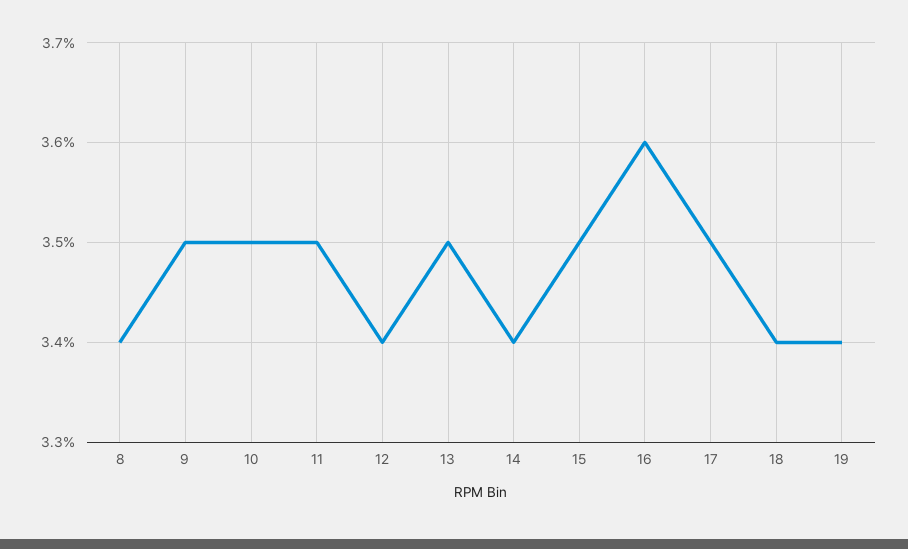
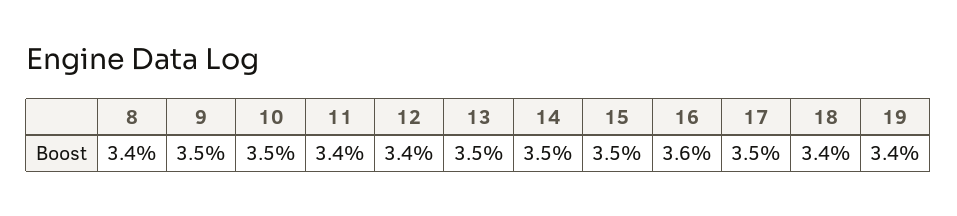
11: 3.5 -> 3.4
14: 3.4 -> 3.5

